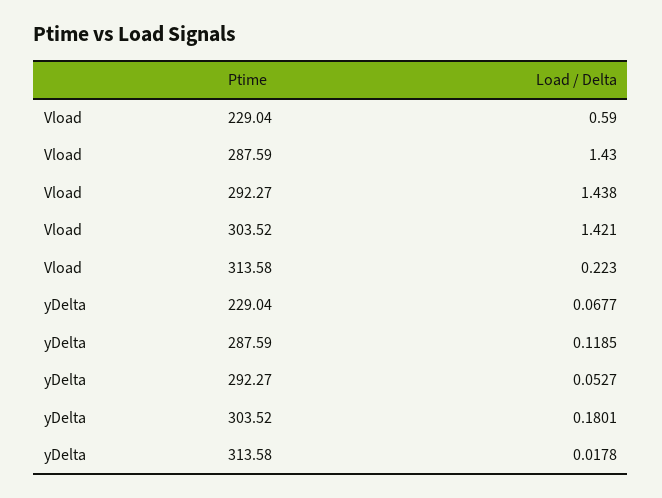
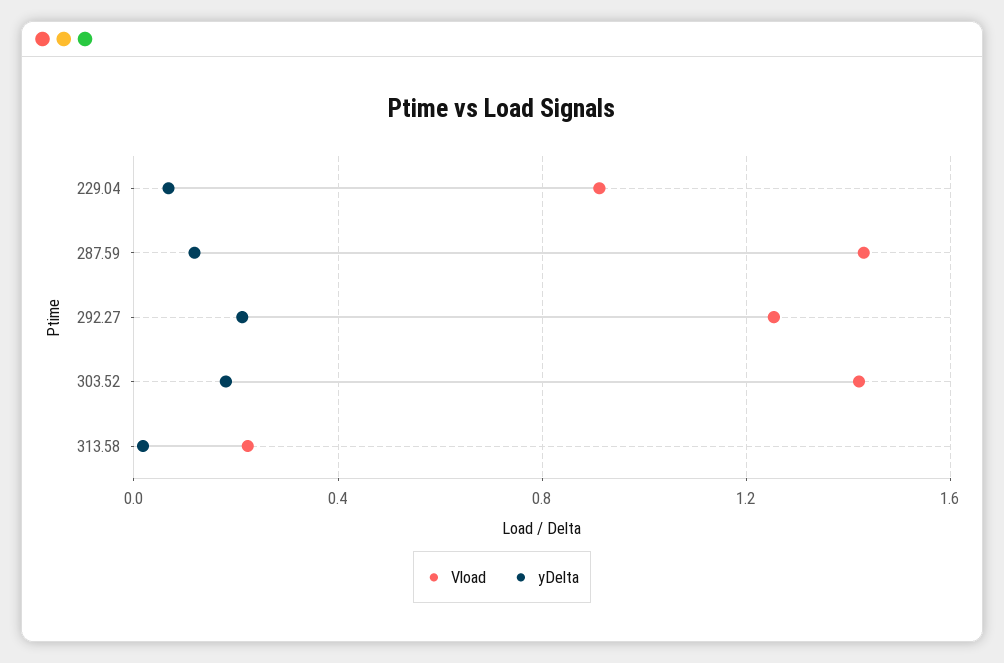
Vload, 229.04: 0.59 -> 0.9
Vload, 292.27: 1.438 -> 1.25
yDelta, 292.27: 0.0527 -> 0.2

